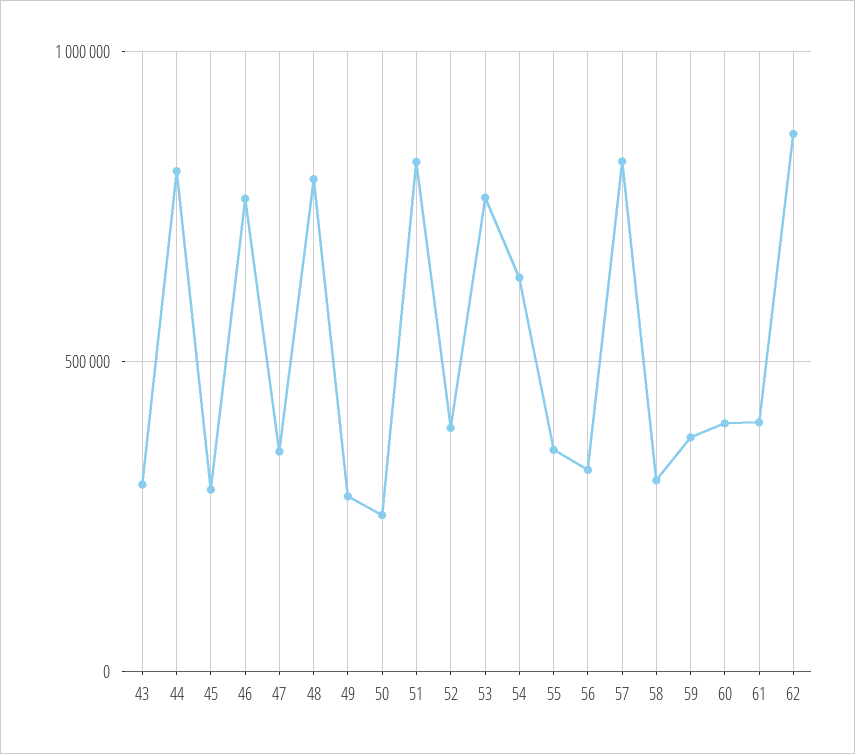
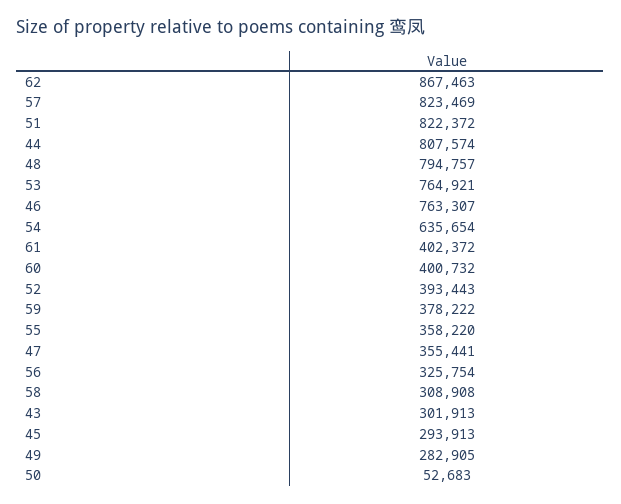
50: 250000 -> 52683

